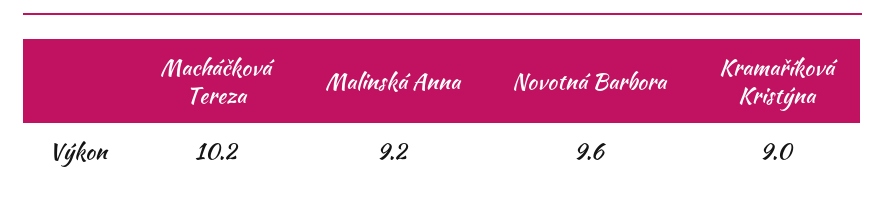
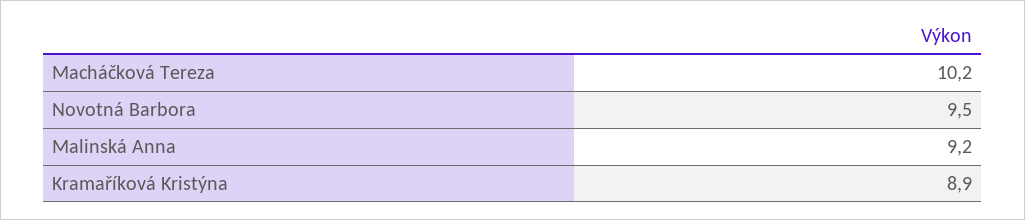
Novotná Barbora: 9.6 -> 9.5
Kramaříková Kristýna: 9 -> 8.9

